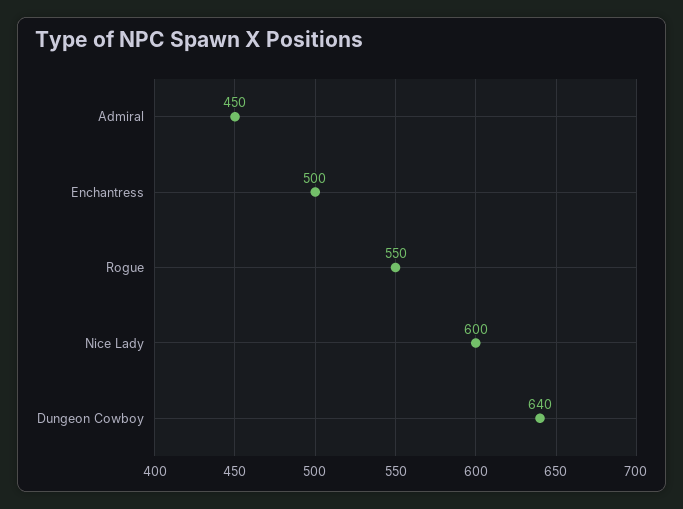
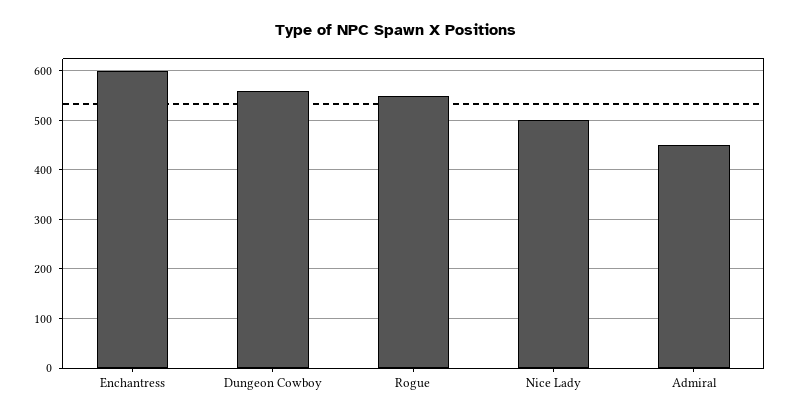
Enchantress: 500 -> 600
Nice Lady: 600 -> 500
Dungeon Cowboy: 640 -> 560

